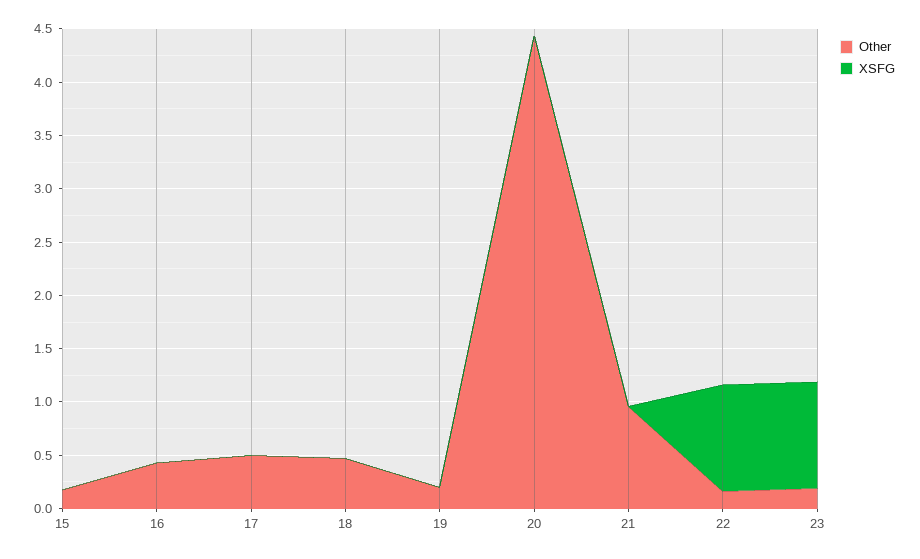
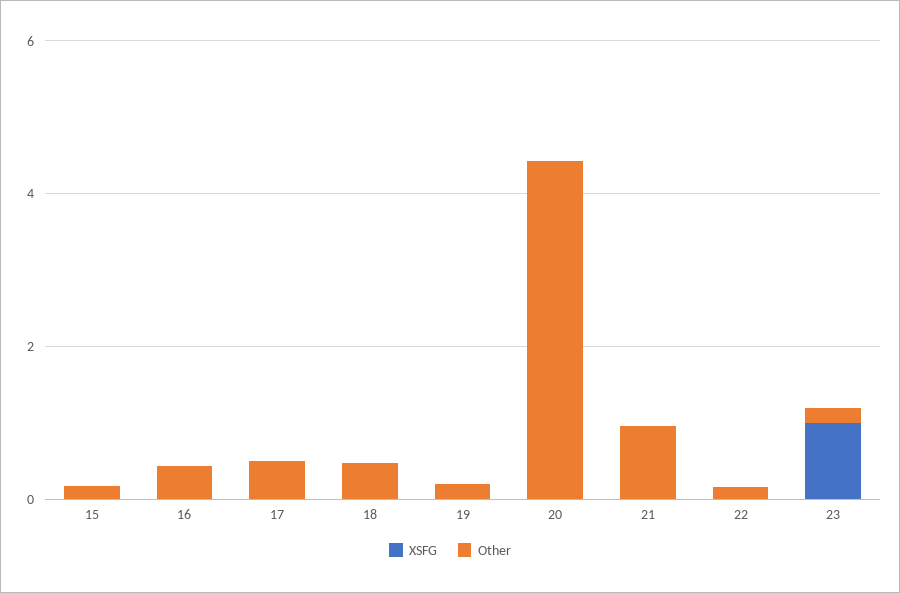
XSFG, 22: 1 -> 0

